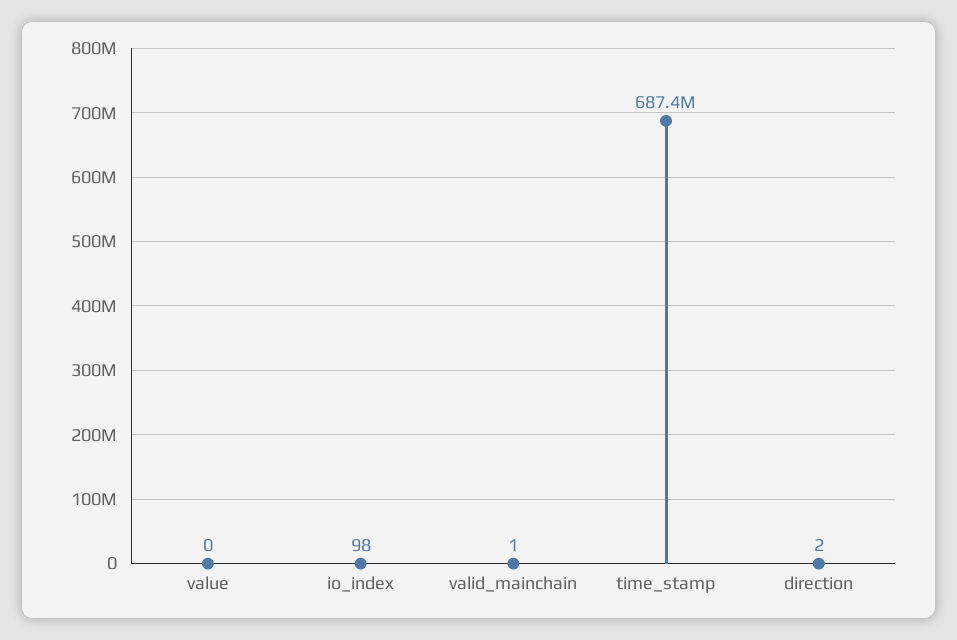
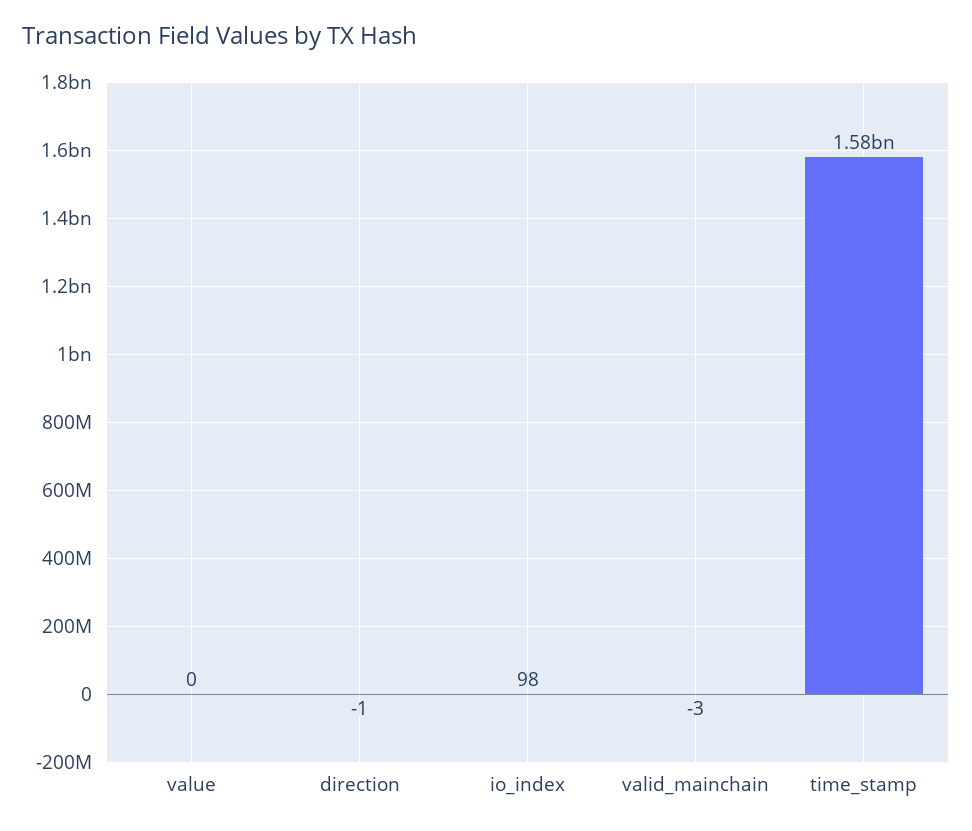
valid_mainchain: 1 -> -3
time_stamp: 687400000 -> 1580000000
direction: 2 -> -1

